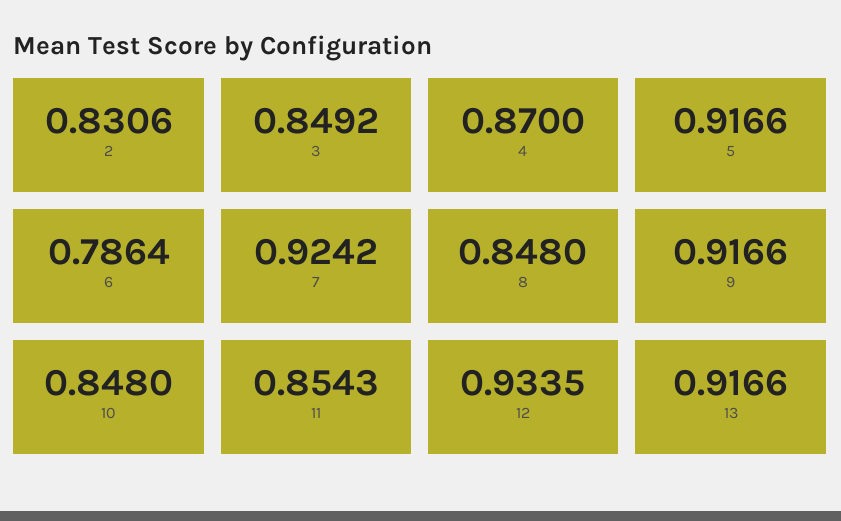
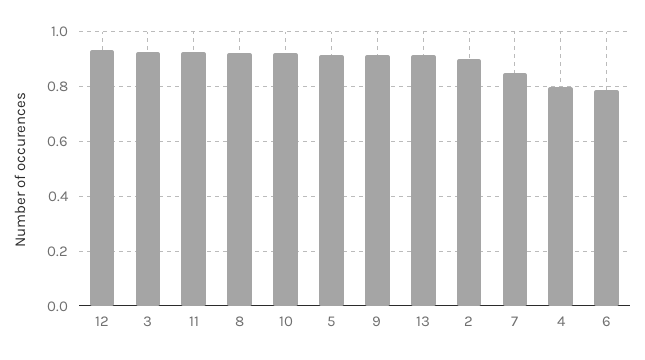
2: 0.8306 -> 0.9
3: 0.8492 -> 0.925
4: 0.87 -> 0.8
7: 0.9242 -> 0.85
8: 0.848 -> 0.925
10: 0.848 -> 0.925
11: 0.8543 -> 0.925

